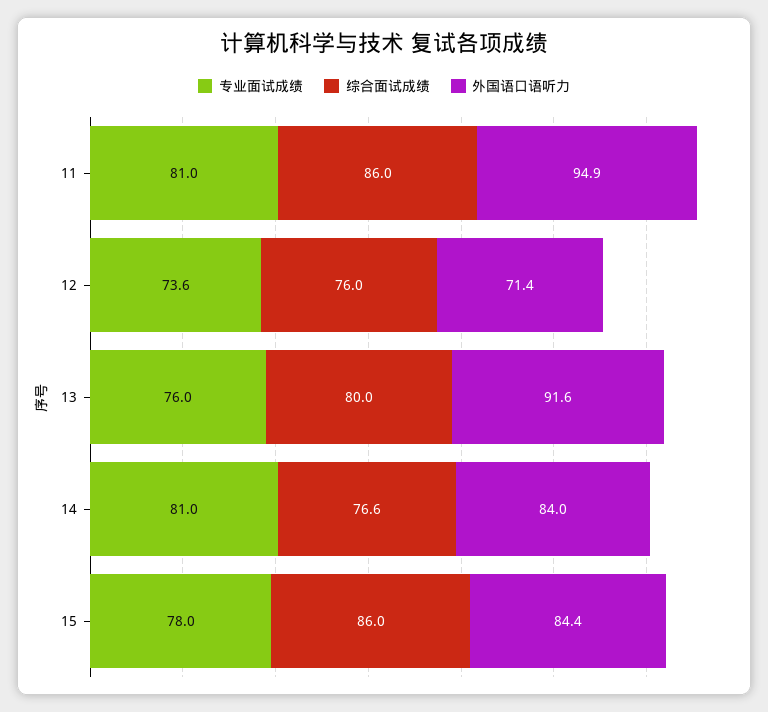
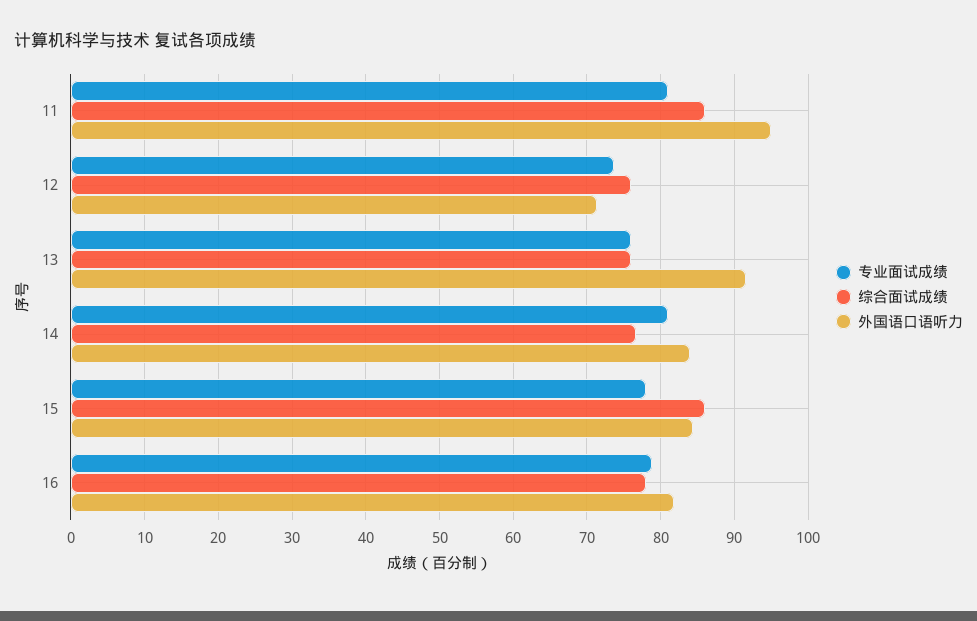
综合面试成绩, 13: 80 -> 76
专业面试成绩, 16: none -> 79
综合面试成绩, 16: none -> 78
外国语口语听力, 16: none -> 82

